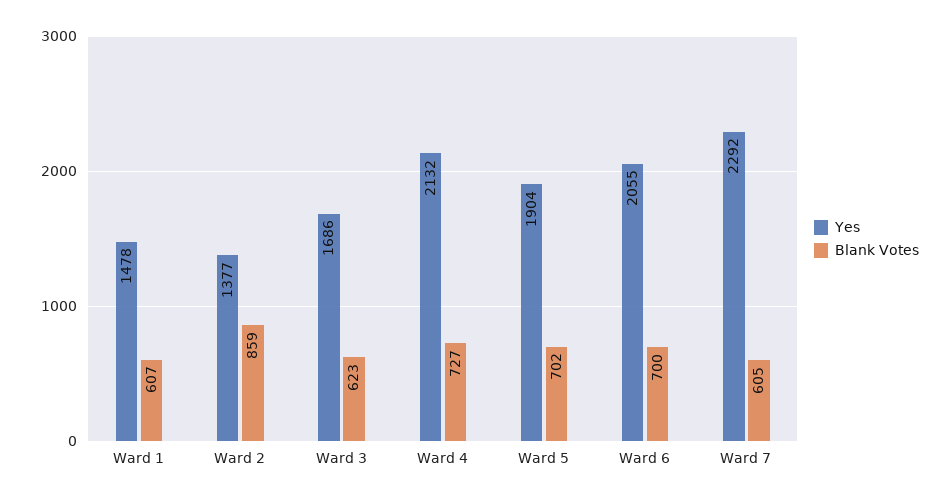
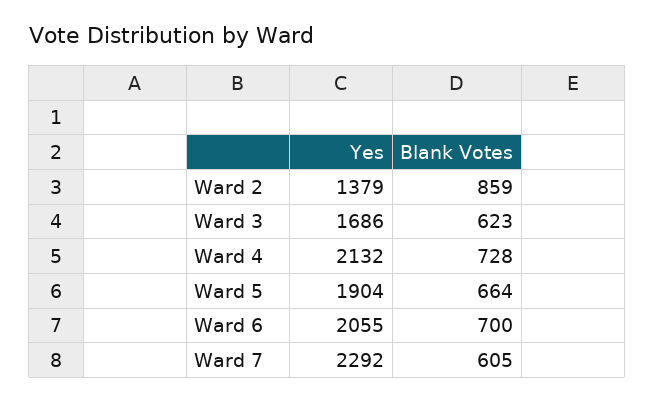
Yes, Ward 1: 1478 -> none
Blank Votes, Ward 1: 607 -> none
Yes, Ward 2: 1377 -> 1379
Blank Votes, Ward 4: 727 -> 728
Blank Votes, Ward 5: 702 -> 664

